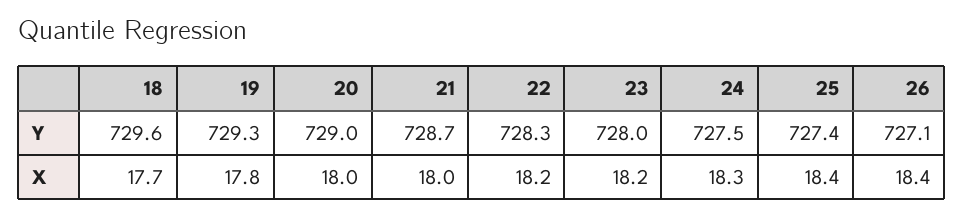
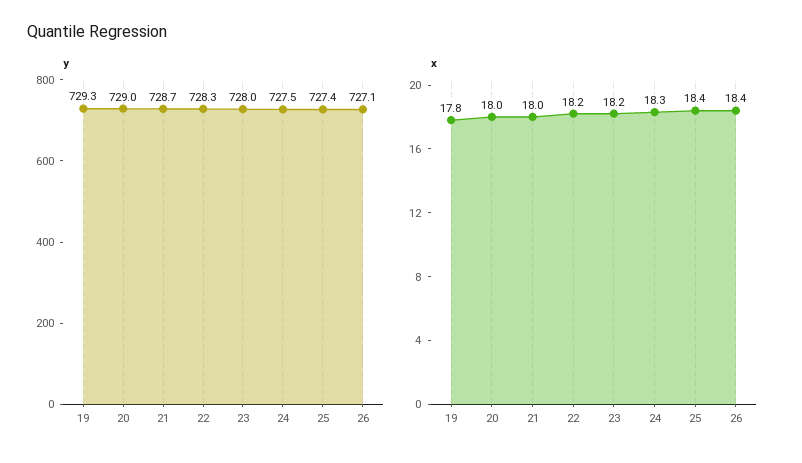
Y, 18: 729.6 -> none
X, 18: 17.7 -> none

